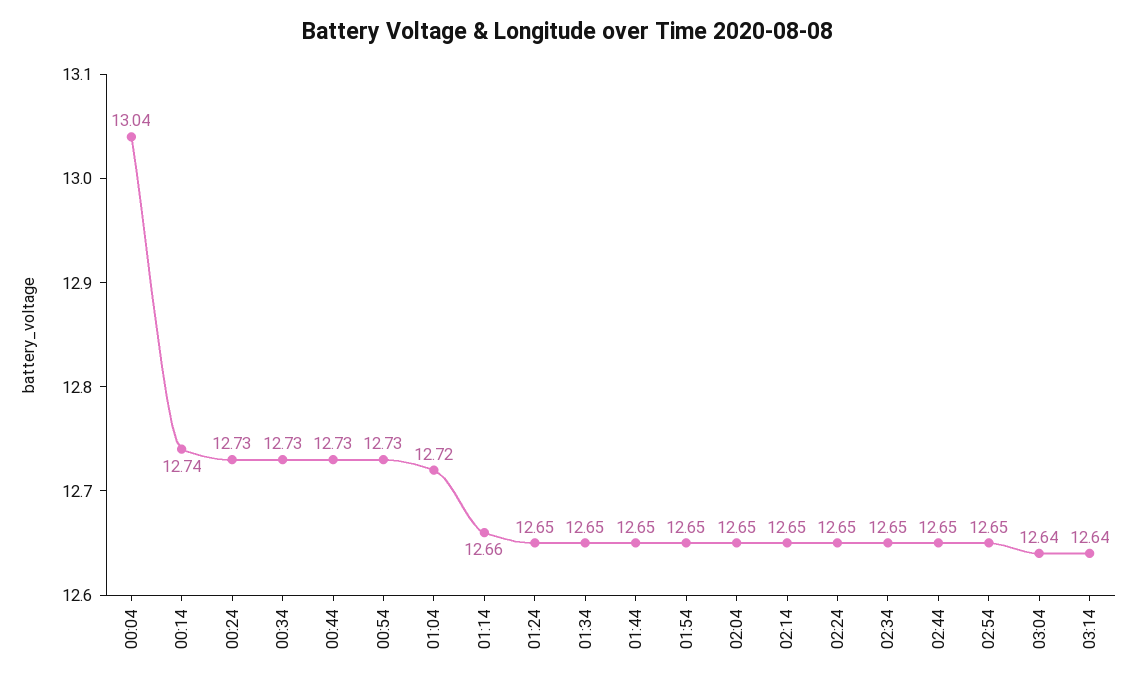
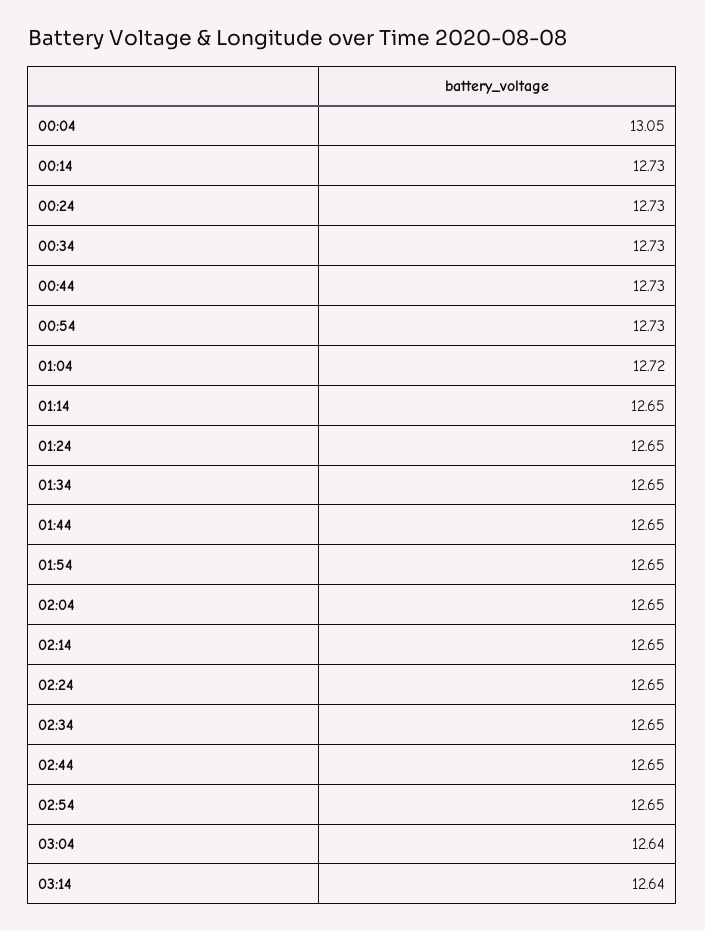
00:04: 13.04 -> 13.05
00:14: 12.74 -> 12.73
01:14: 12.66 -> 12.65

